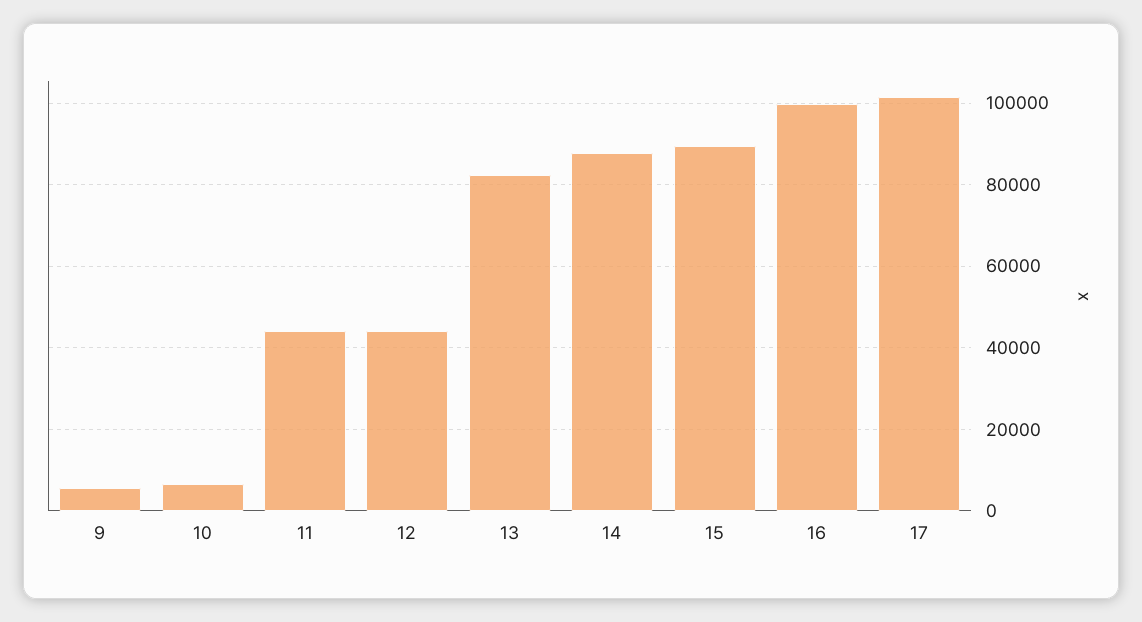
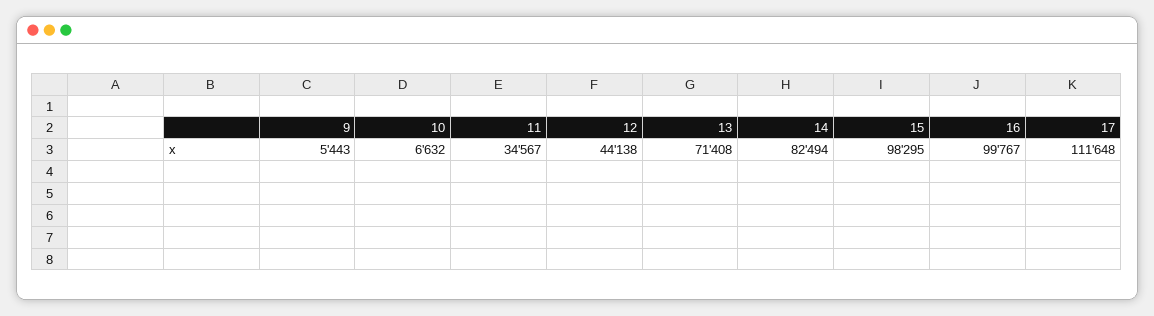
11: 44000 -> 34567
13: 82000 -> 71408
14: 88000 -> 82494
15: 90000 -> 98295
17: 102000 -> 111648

